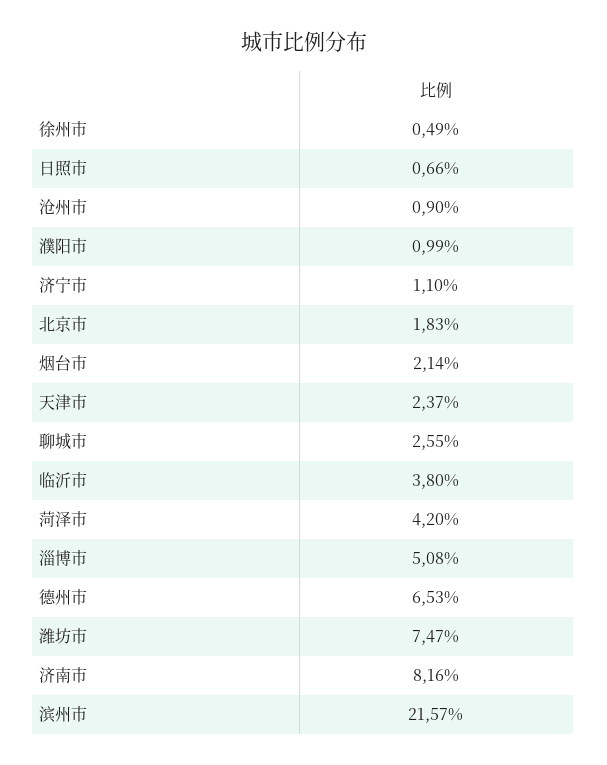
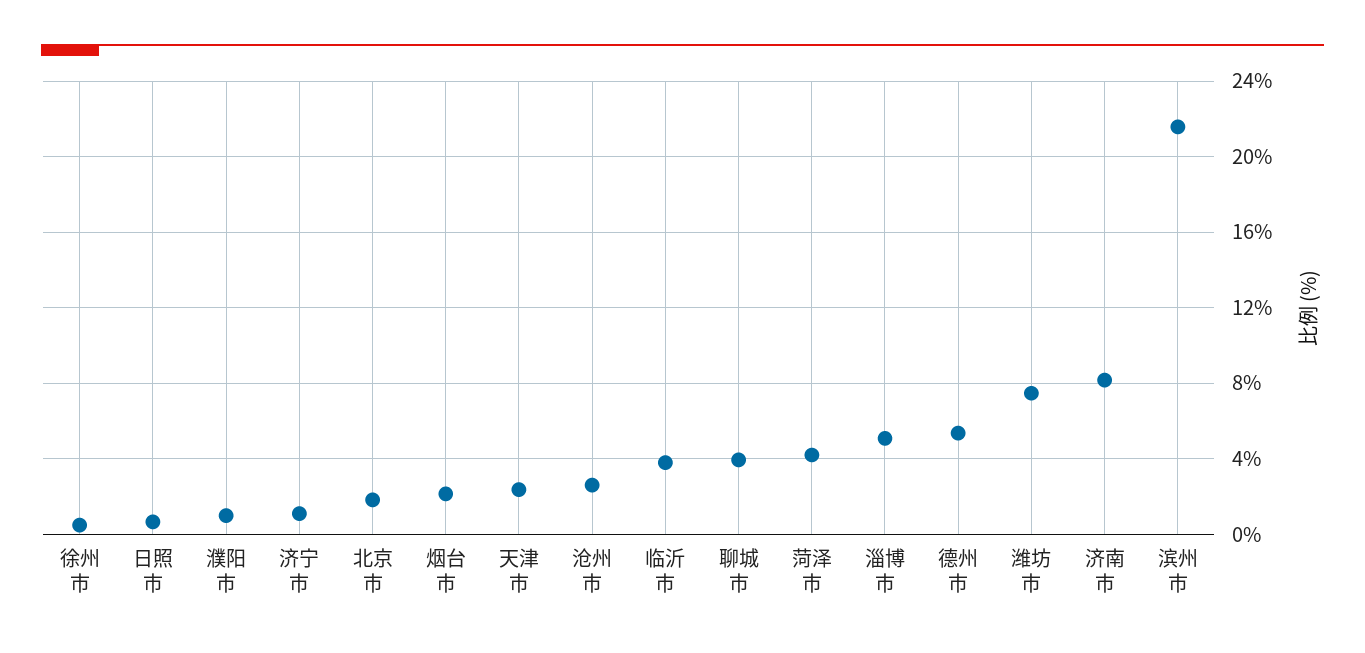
沧州市: 0.9 -> 2.5
聊城市: 2.55 -> 4
德州市: 6.53 -> 5.5

